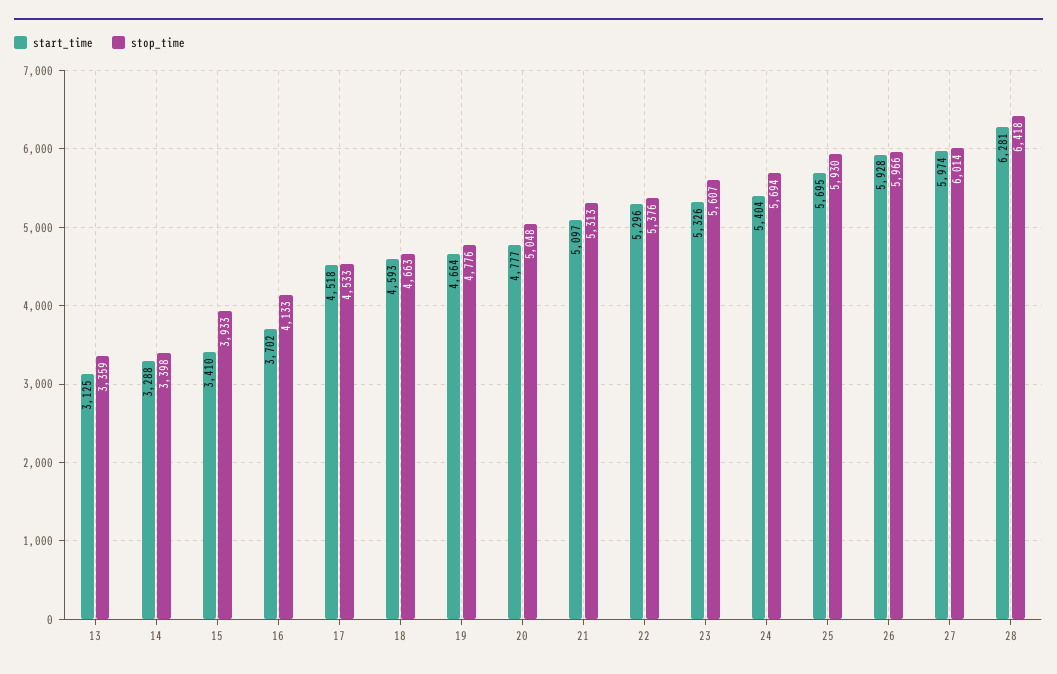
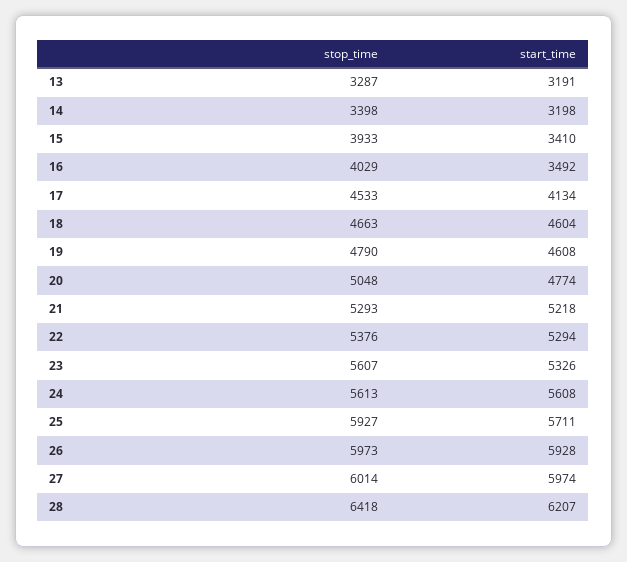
start_time, 13: 3125 -> 3191
stop_time, 13: 3359 -> 3287
start_time, 14: 3288 -> 3198
start_time, 16: 3702 -> 3492
stop_time, 16: 4133 -> 4029
start_time, 17: 4518 -> 4134
start_time, 18: 4593 -> 4604
start_time, 19: 4664 -> 4608
stop_time, 19: 4776 -> 4790
start_time, 20: 4777 -> 4774
start_time, 21: 5097 -> 5218
stop_time, 21: 5313 -> 5293
start_time, 22: 5296 -> 5294
start_time, 24: 5404 -> 5608
stop_time, 24: 5694 -> 5613
start_time, 25: 5695 -> 5711
stop_time, 25: 5930 -> 5927
stop_time, 26: 5966 -> 5973
start_time, 28: 6281 -> 6207

